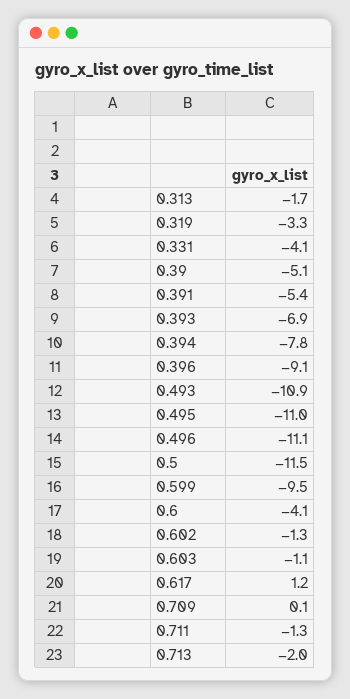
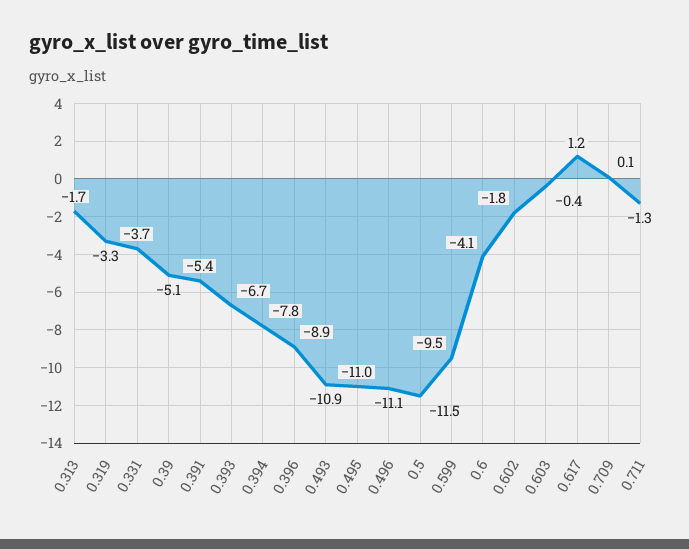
0.331: -4.1 -> -3.7
0.393: -6.9 -> -6.7
0.396: -9.1 -> -8.9
0.602: -1.3 -> -1.8
0.603: -1.1 -> -0.4
0.713: -2 -> none

